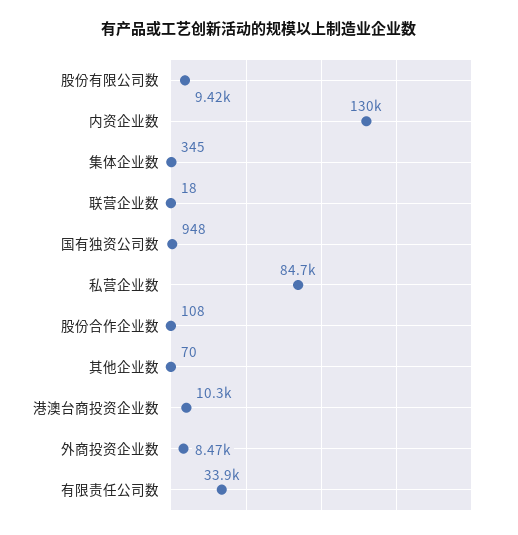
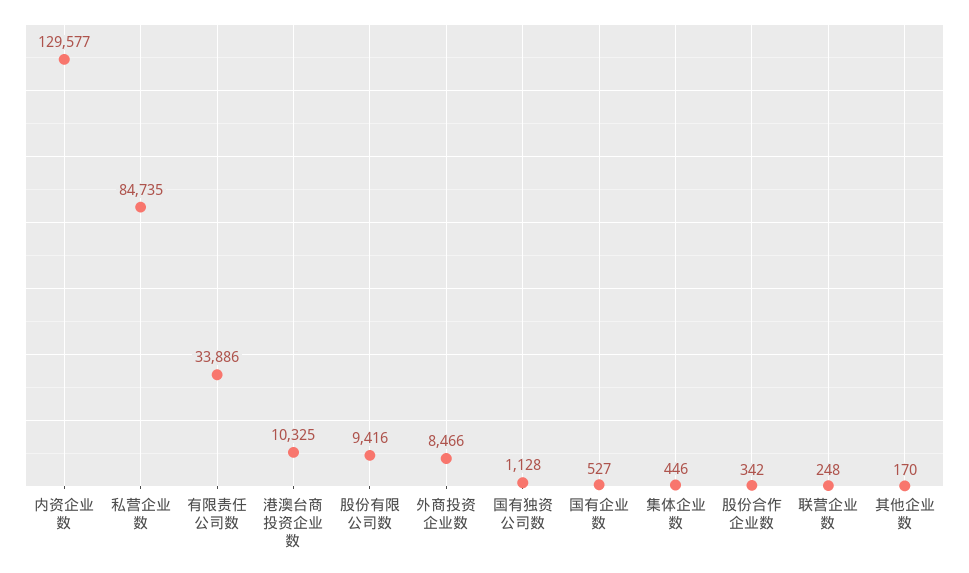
集体企业数: 345 -> 446
联营企业数: 18 -> 248
国有独资公司数: 948 -> 1128
股份合作企业数: 108 -> 342
其他企业数: 70 -> 170
国有企业数: none -> 527

